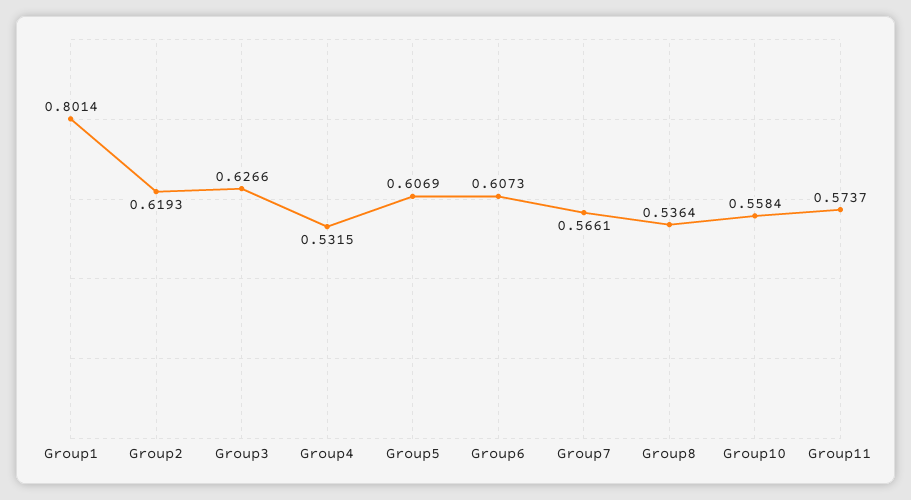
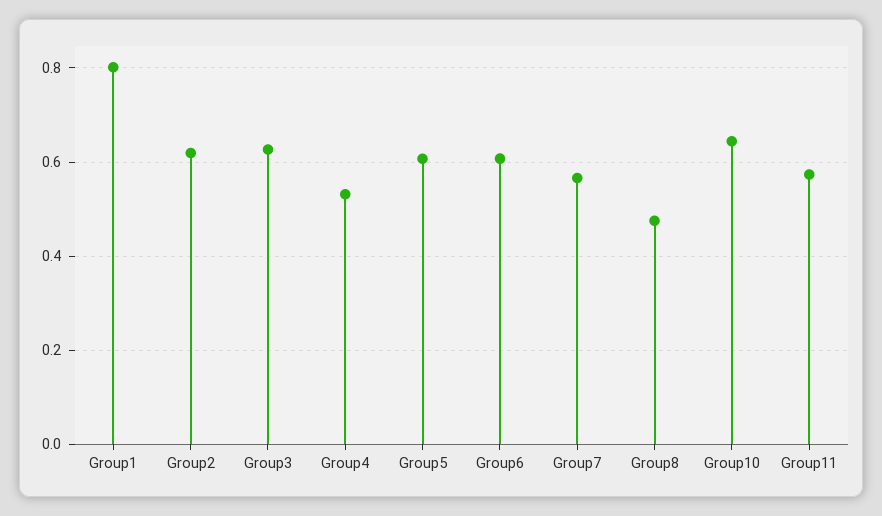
Group8: 0.5364 -> 0.48
Group10: 0.5584 -> 0.64

